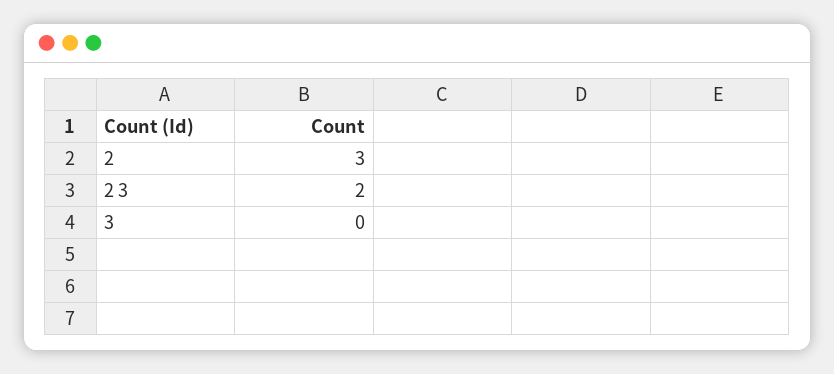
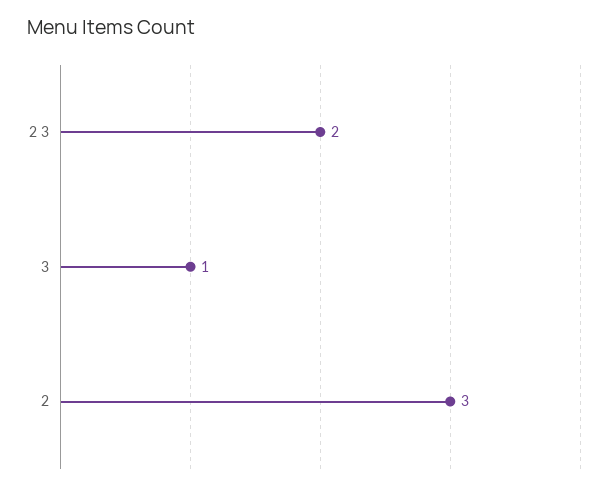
3: 0 -> 1

